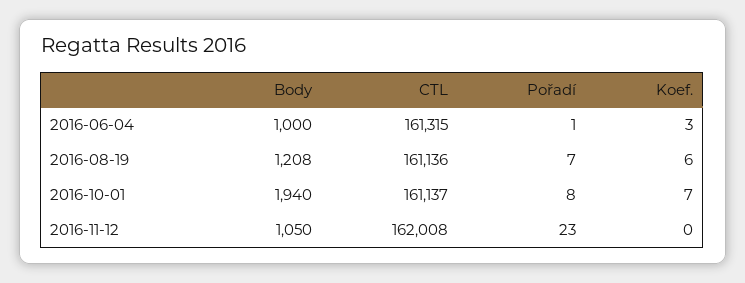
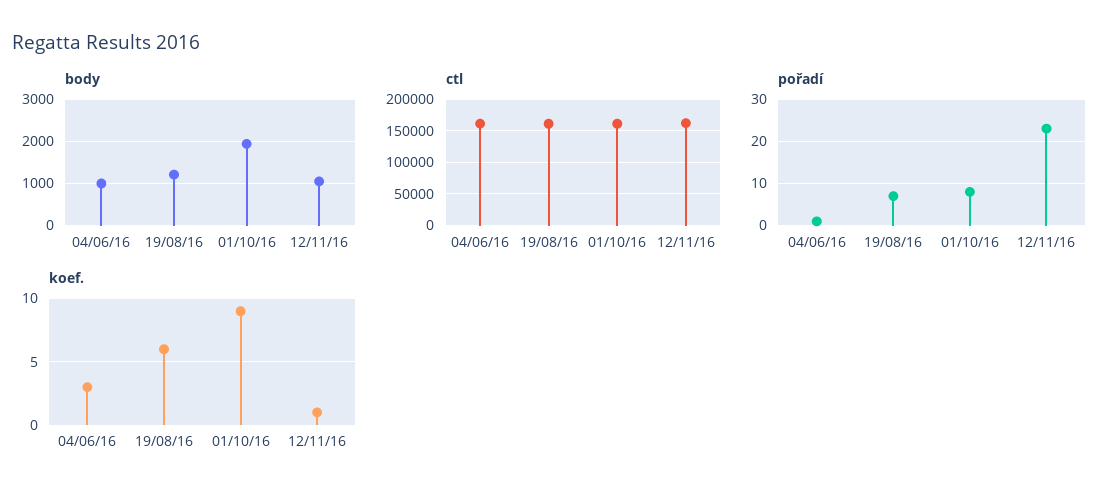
Koef., 2016-10-01: 7 -> 9
Koef., 2016-11-12: 0 -> 1

